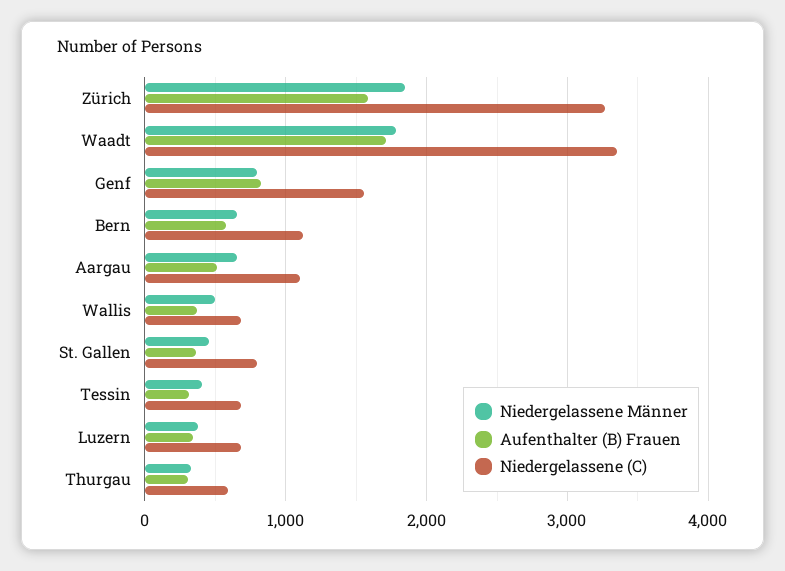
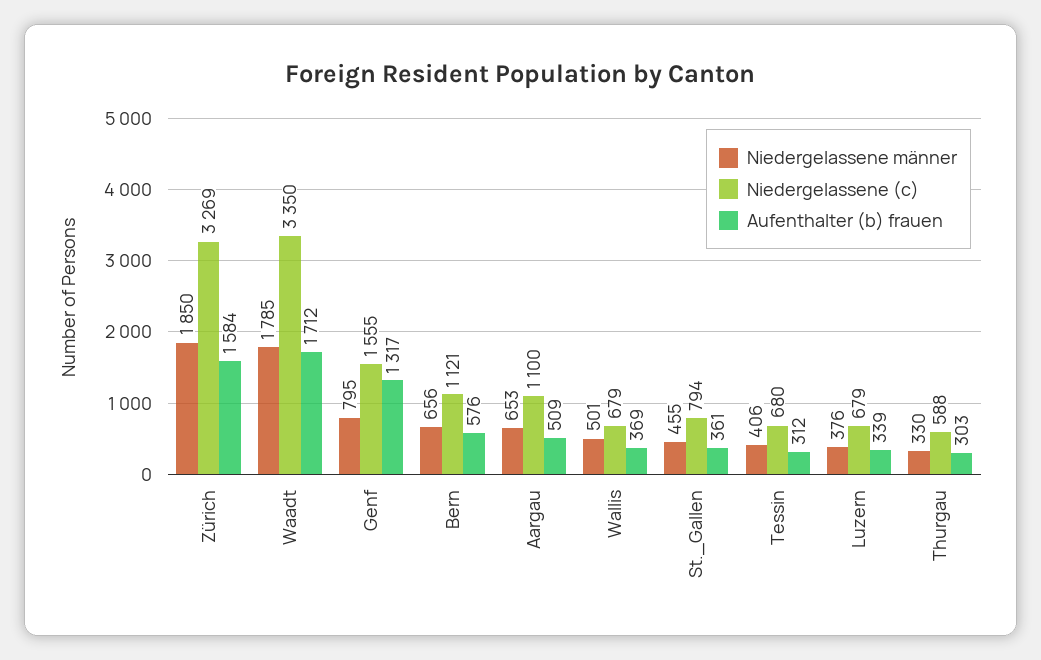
Aufenthalter (B) Frauen, Genf: 800 -> 1317

